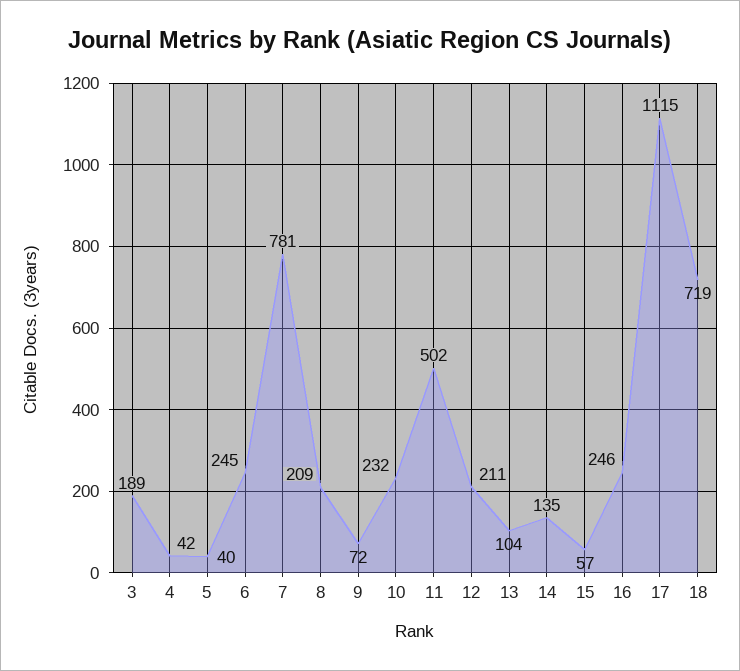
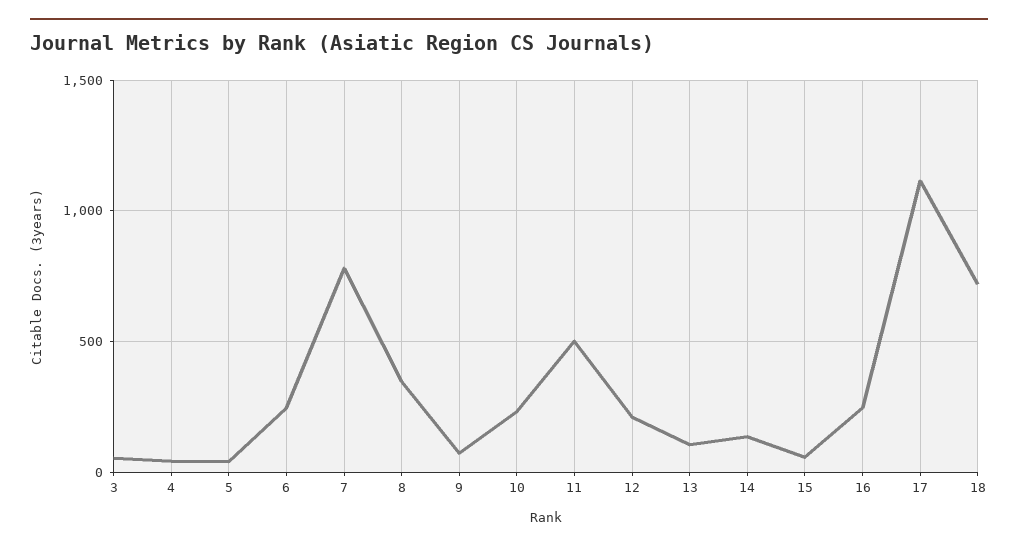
3: 189 -> 50
8: 209 -> 350

